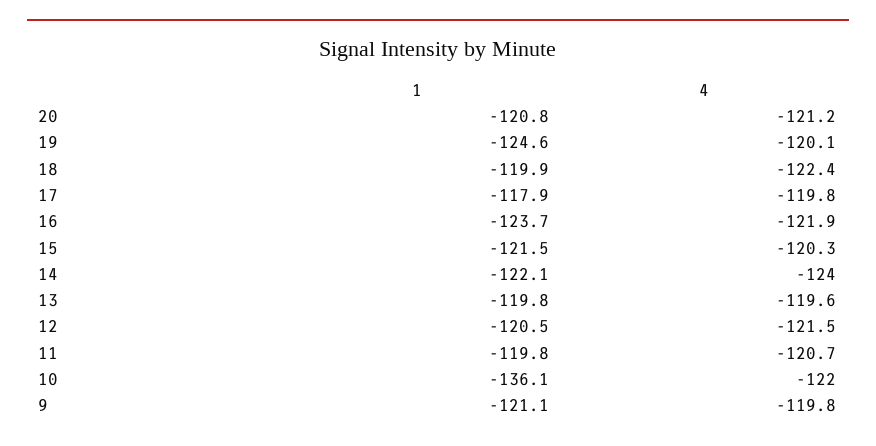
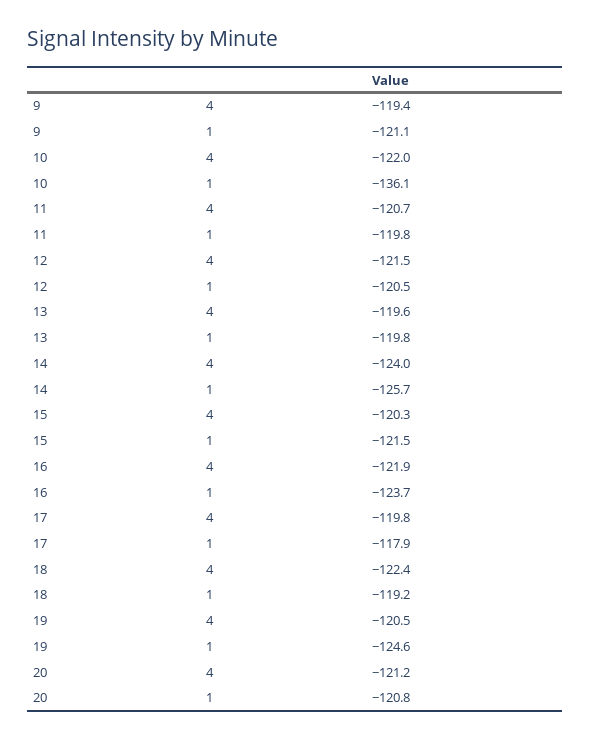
4, 19: -120.1 -> -120.5
1, 18: -119.9 -> -119.2
1, 14: -122.1 -> -125.7
4, 9: -119.8 -> -119.4

